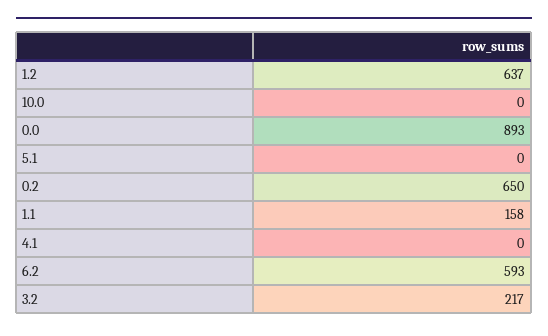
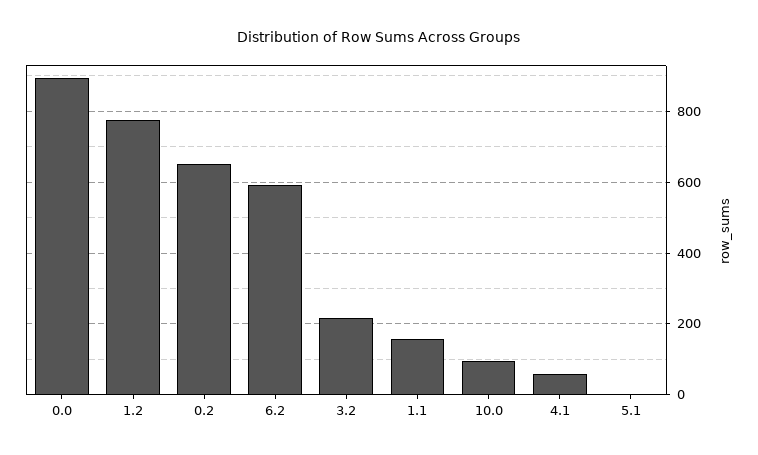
1.2: 637 -> 780
10.0: 0 -> 100
4.1: 0 -> 60

